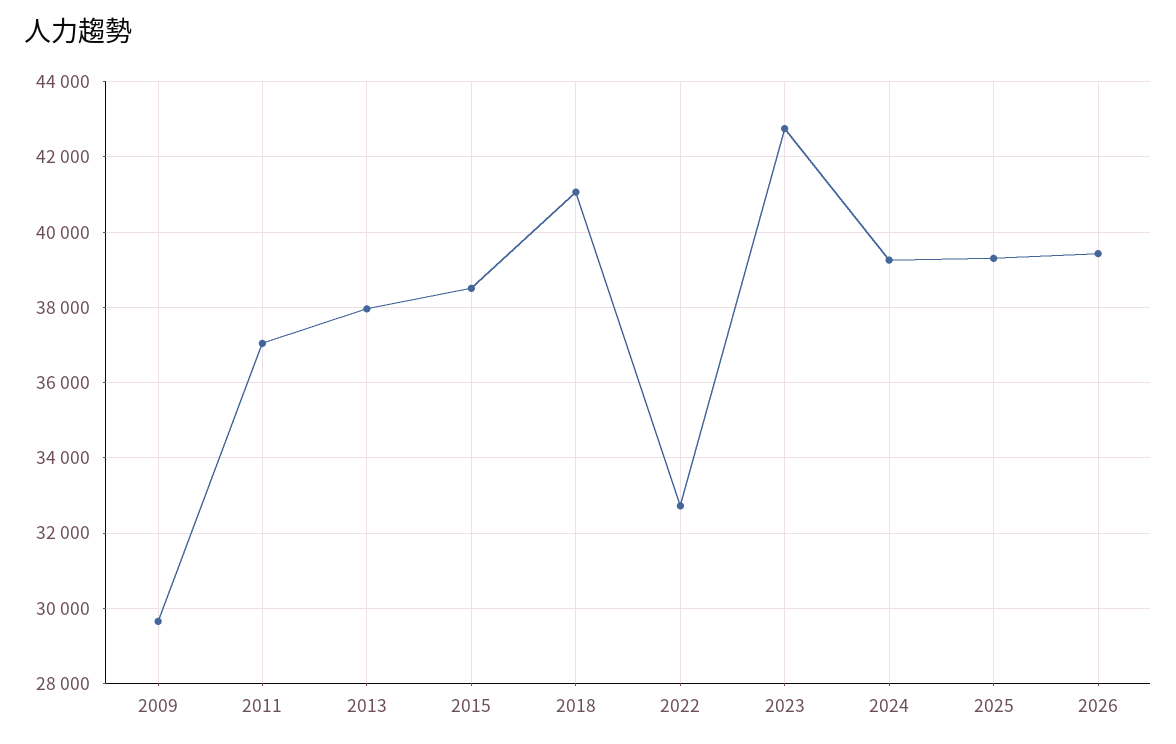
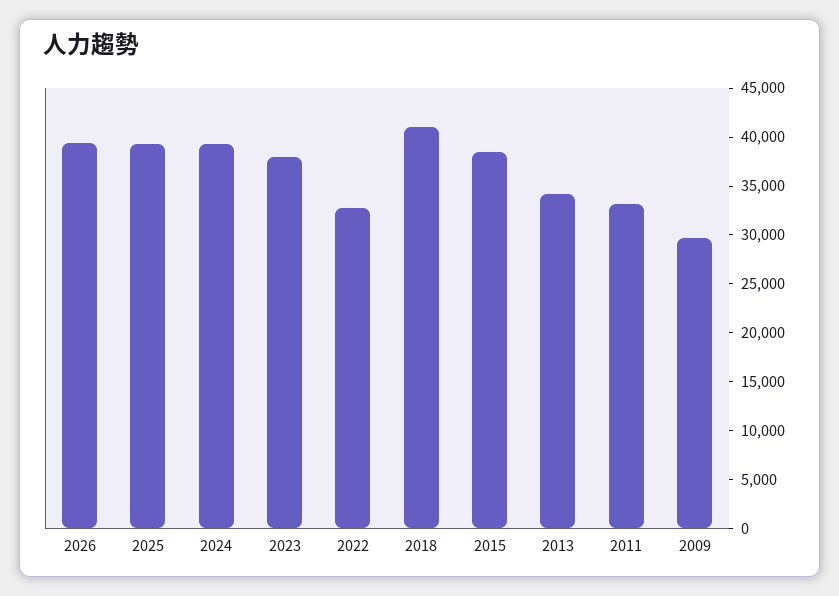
2011: 37000 -> 33000
2013: 38000 -> 34000
2023: 42800 -> 38000

